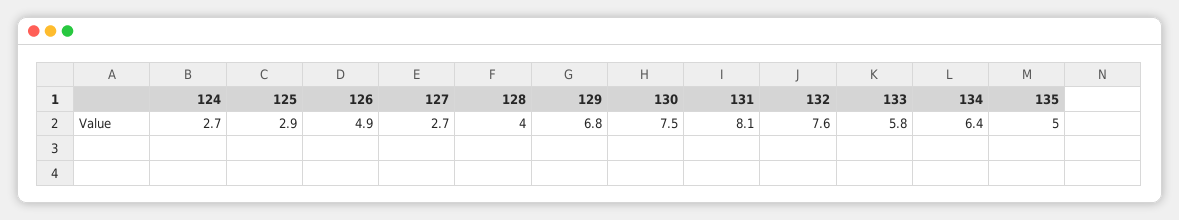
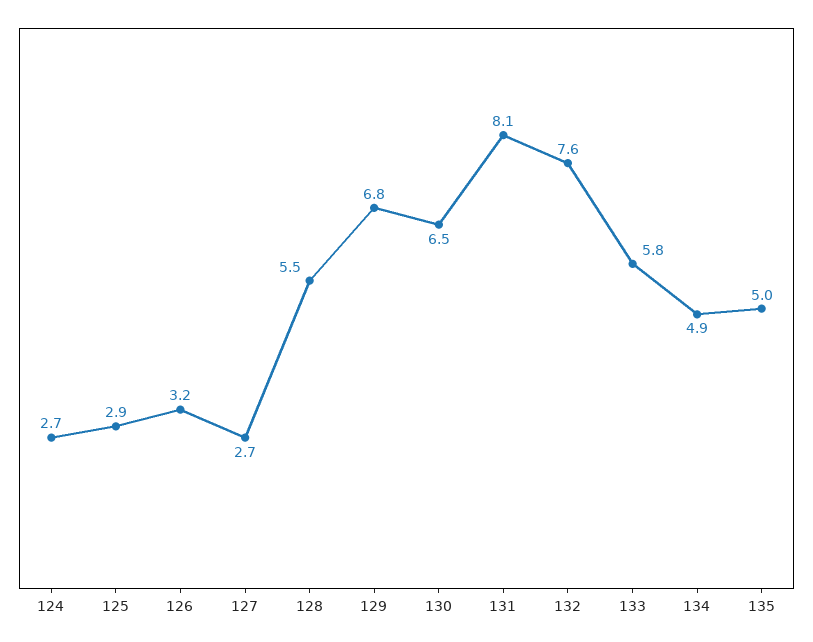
126: 4.9 -> 3.2
128: 4 -> 5.5
130: 7.5 -> 6.5
134: 6.4 -> 4.9

